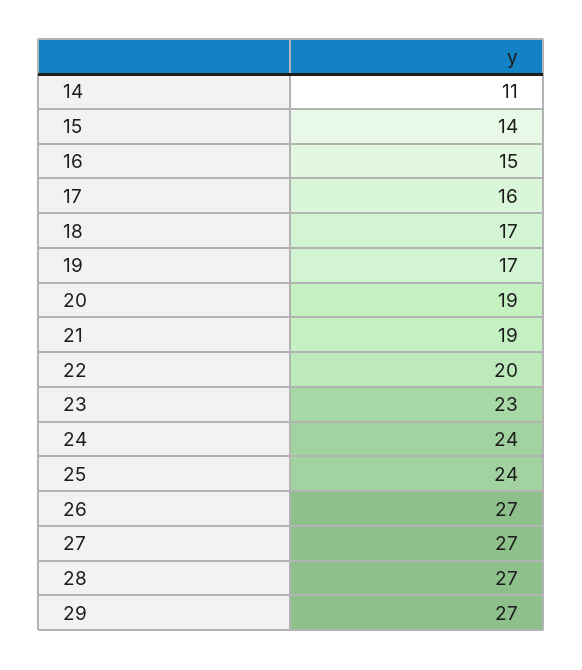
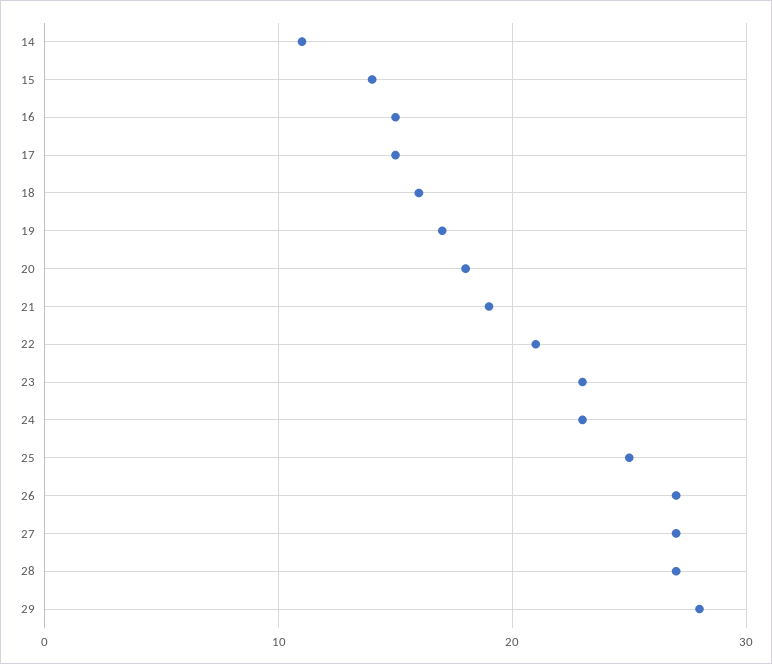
17: 16 -> 15
18: 17 -> 16
20: 19 -> 18
22: 20 -> 21
24: 24 -> 23
25: 24 -> 25
29: 27 -> 28

